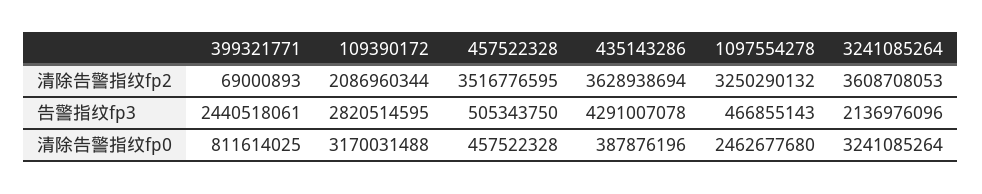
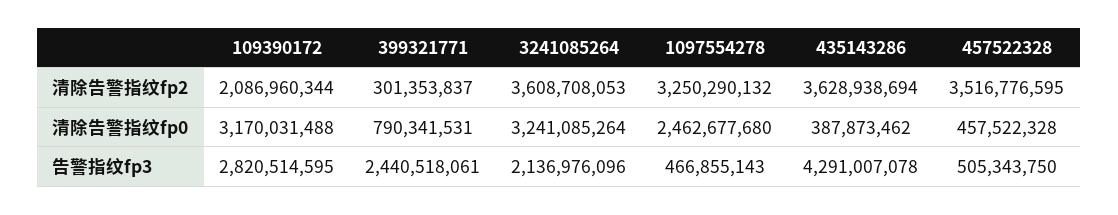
399321771, 清除告警指纹fp2: 69000893 -> 301353837
399321771, 清除告警指纹fp0: 811614025 -> 790341531
435143286, 清除告警指纹fp0: 387876196 -> 387873462

